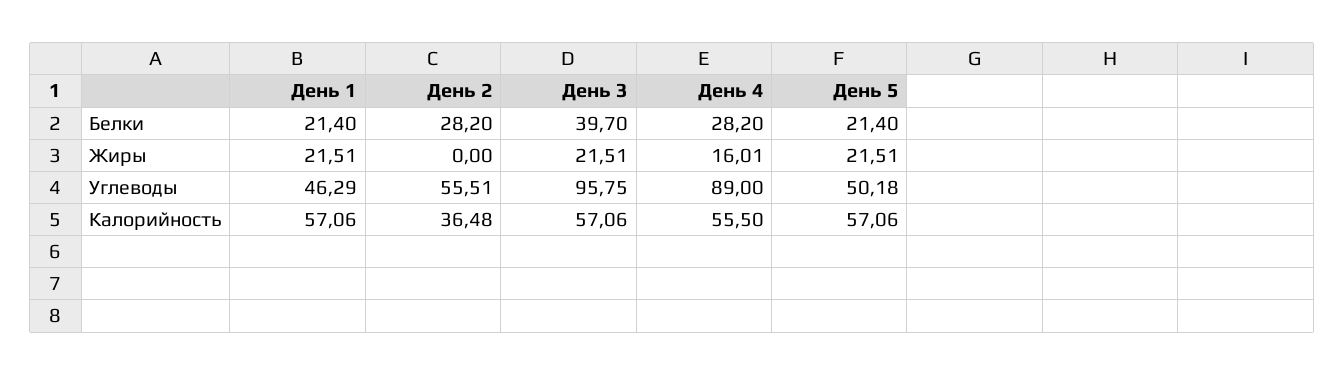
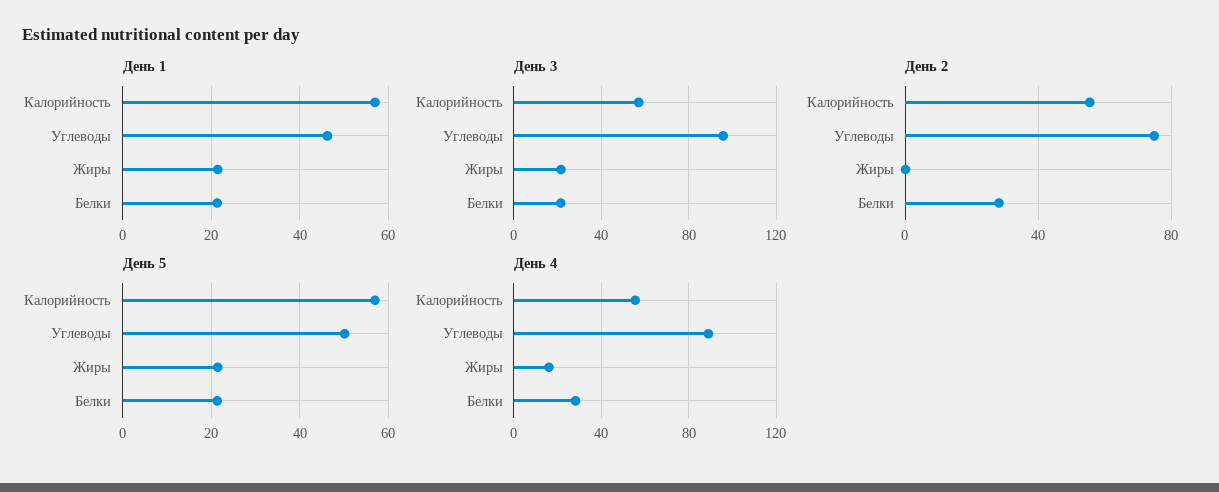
День 3, Белки: 39.7 -> 20
День 2, Углеводы: 55.51 -> 75
День 2, Калорийность: 36.48 -> 55

